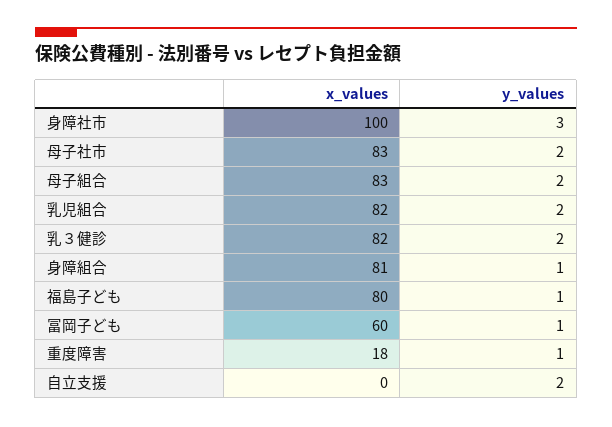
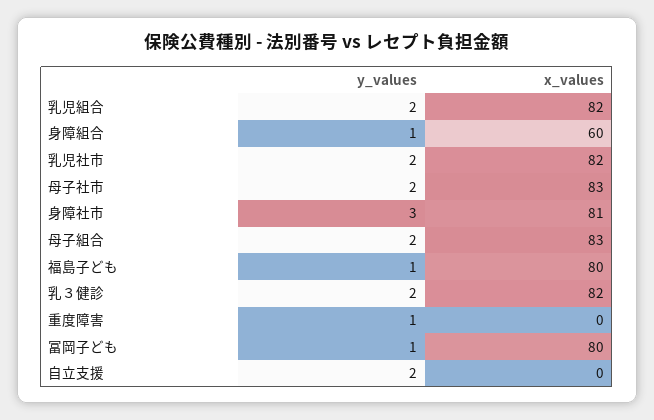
x_values, 身障社市: 100 -> 81
x_values, 身障組合: 81 -> 60
x_values, 冨岡子ども: 60 -> 80
x_values, 重度障害: 18 -> 0
y_values, 乳児社市: none -> 2
x_values, 乳児社市: none -> 82

